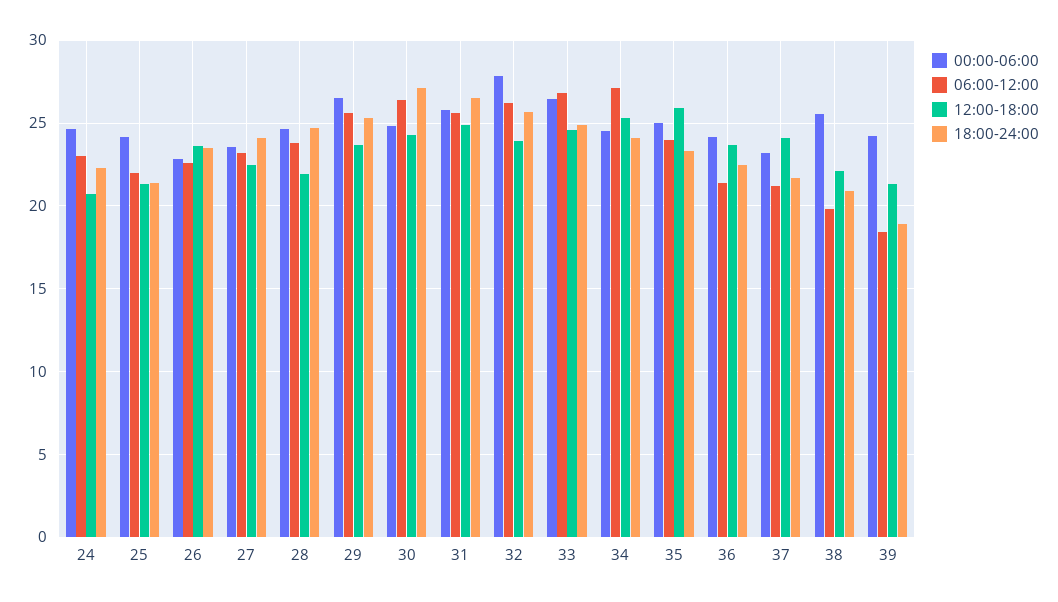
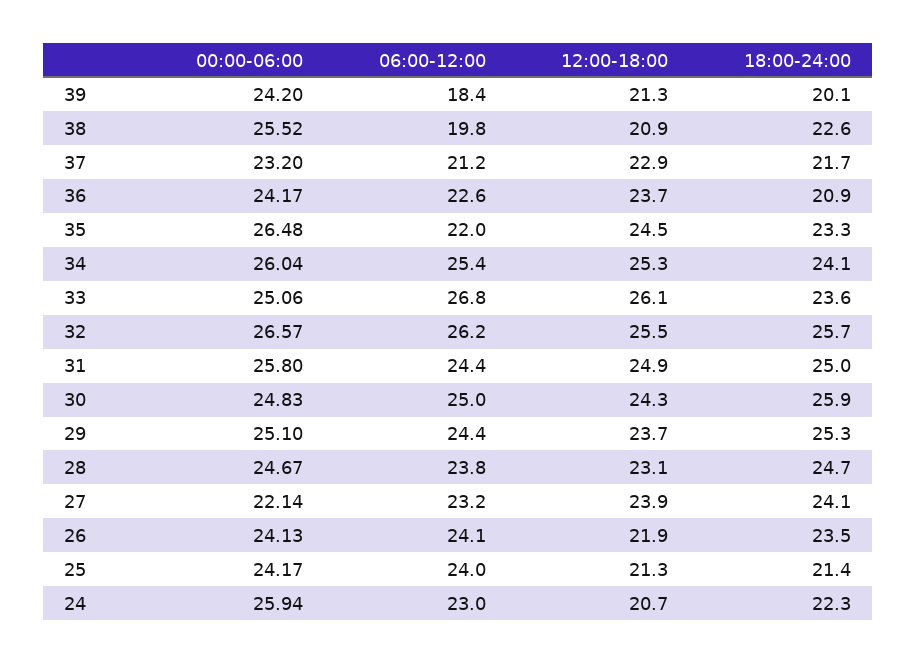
00:00-06:00, 24: 24.5 -> 25.94
06:00-12:00, 25: 22 -> 24
00:00-06:00, 26: 23 -> 24.13
06:00-12:00, 26: 22.5 -> 24.1
12:00-18:00, 26: 23.5 -> 21.9
00:00-06:00, 27: 23.5 -> 22.14
12:00-18:00, 27: 22.5 -> 23.9
12:00-18:00, 28: 22 -> 23.1
00:00-06:00, 29: 26.5 -> 25.1
06:00-12:00, 29: 25.5 -> 24.4
06:00-12:00, 30: 26.5 -> 25
18:00-24:00, 30: 27 -> 25.9
06:00-12:00, 31: 25.5 -> 24.4
18:00-24:00, 31: 26.5 -> 25
00:00-06:00, 32: 28 -> 26.57
12:00-18:00, 32: 24 -> 25.5
00:00-06:00, 33: 26.5 -> 25.06
12:00-18:00, 33: 24.5 -> 26.1
18:00-24:00, 33: 25 -> 23.6
00:00-06:00, 34: 24.5 -> 26.04
06:00-12:00, 34: 27 -> 25.4
00:00-06:00, 35: 25 -> 26.48
06:00-12:00, 35: 24 -> 22
12:00-18:00, 35: 26 -> 24.5
06:00-12:00, 36: 21.5 -> 22.6
18:00-24:00, 36: 22.5 -> 20.9
12:00-18:00, 37: 24 -> 22.9
12:00-18:00, 38: 22 -> 20.9
18:00-24:00, 38: 21 -> 22.6
18:00-24:00, 39: 19 -> 20.1

